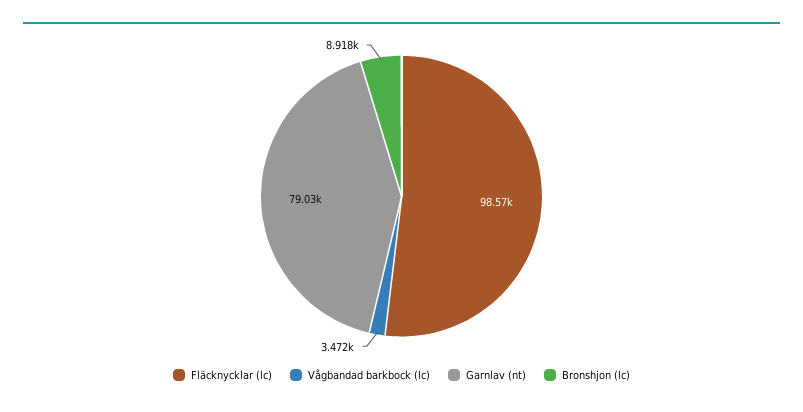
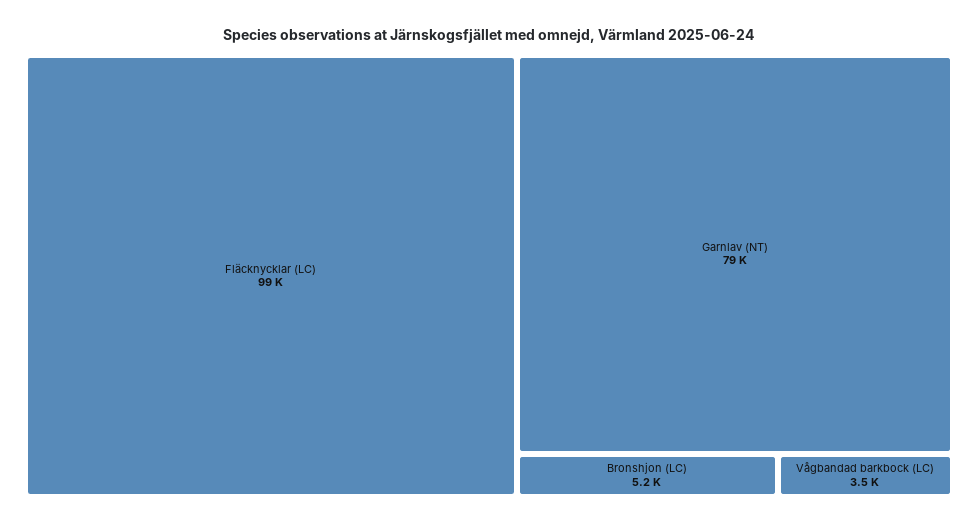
Bronshjon (lc): 8918 -> 5200

